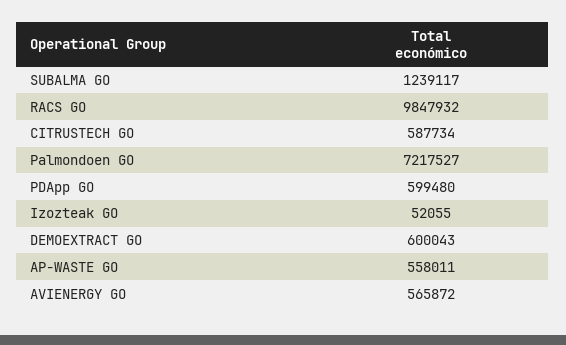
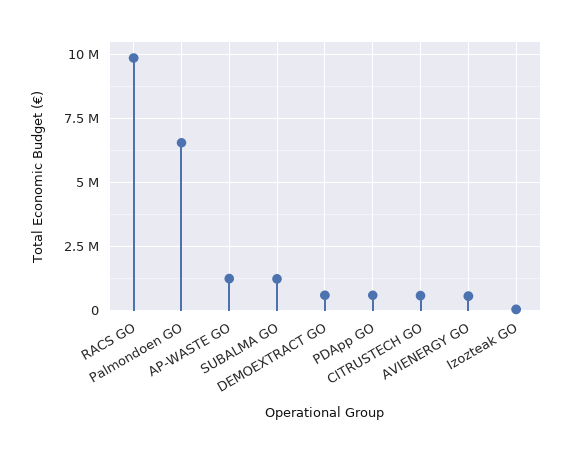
Palmondoen GO: 7217527 -> 6500000
AP-WASTE GO: 558011 -> 1250000

